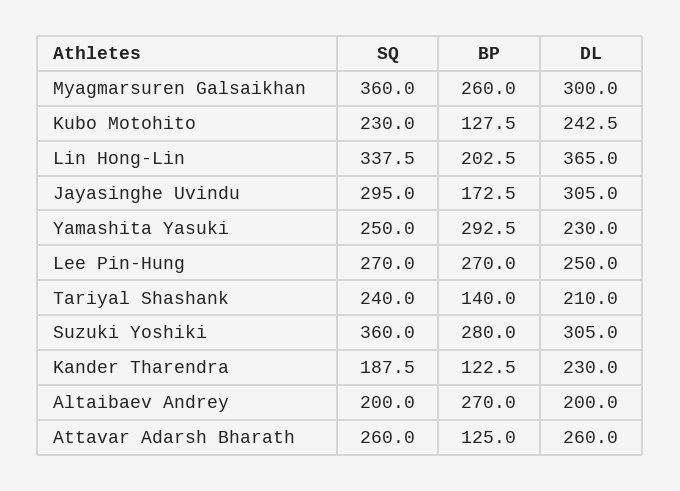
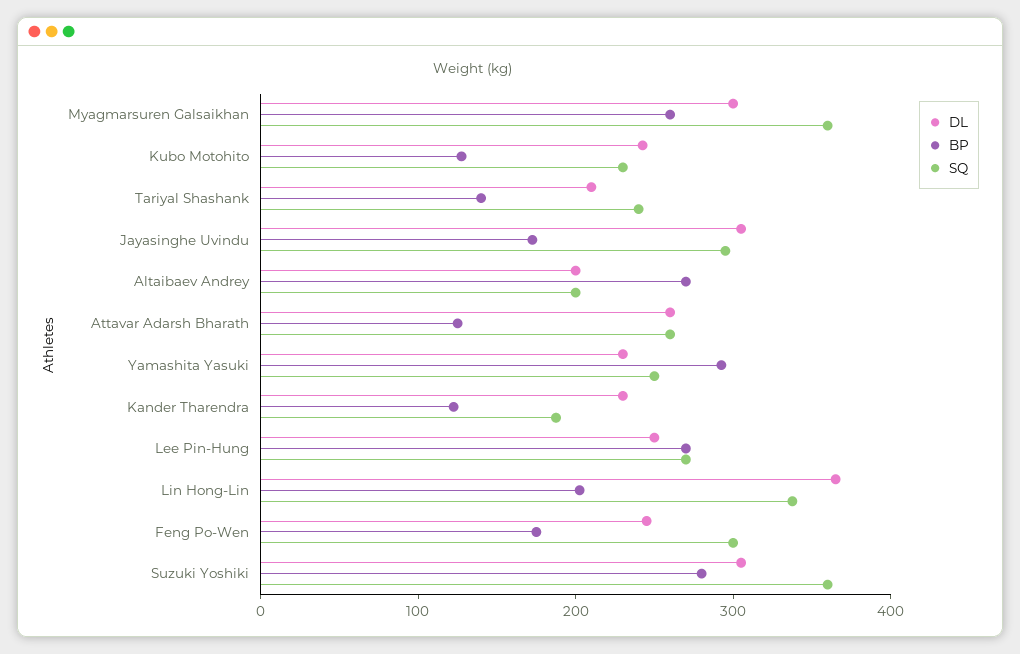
DL, Feng Po-Wen: none -> 240
BP, Feng Po-Wen: none -> 180
SQ, Feng Po-Wen: none -> 300

